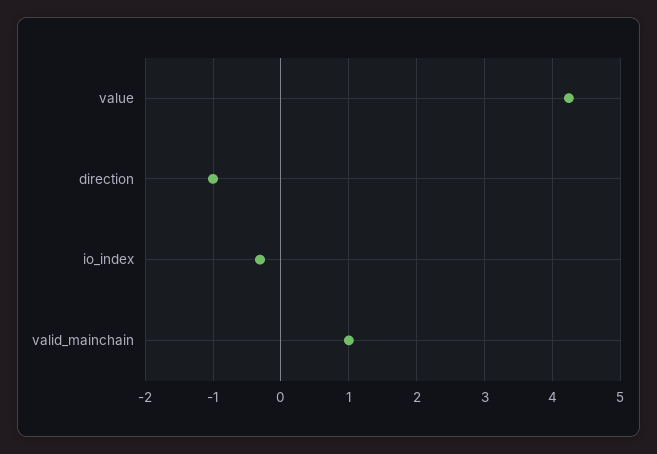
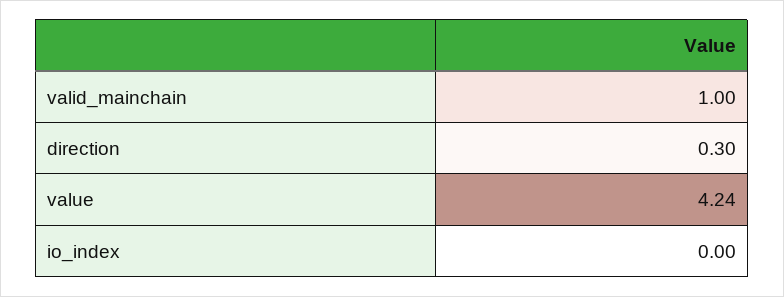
direction: -1 -> 0.3
io_index: -0.3 -> 0

